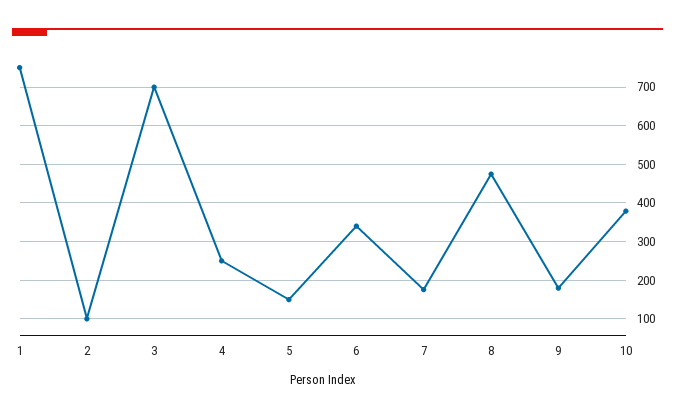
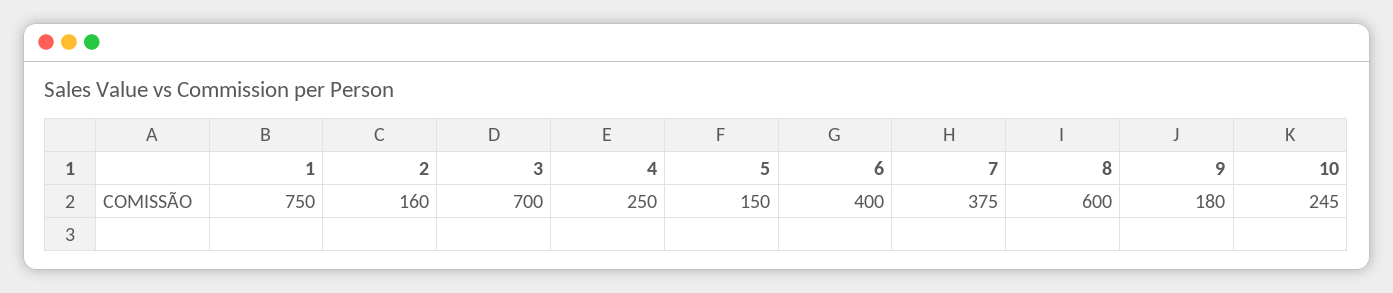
2: 100 -> 160
6: 340 -> 400
7: 180 -> 375
8: 480 -> 600
10: 380 -> 245

